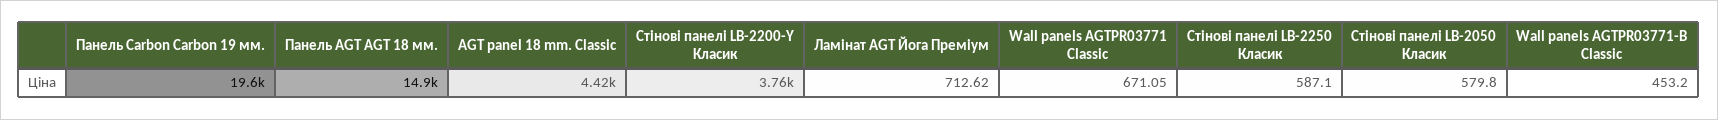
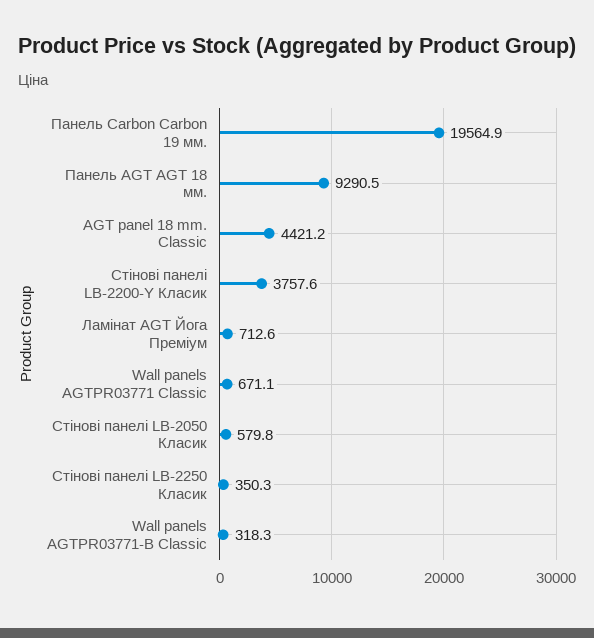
Панель AGT AGT 18 мм.: 14900 -> 9290.5
Стінові панелі LB-2250 Класик: 587.1 -> 350.3
Wall panels AGTPR03771-B Classic: 453.2 -> 318.3

